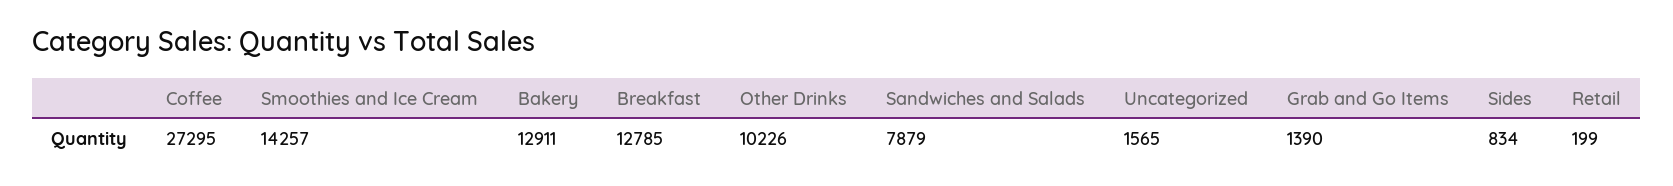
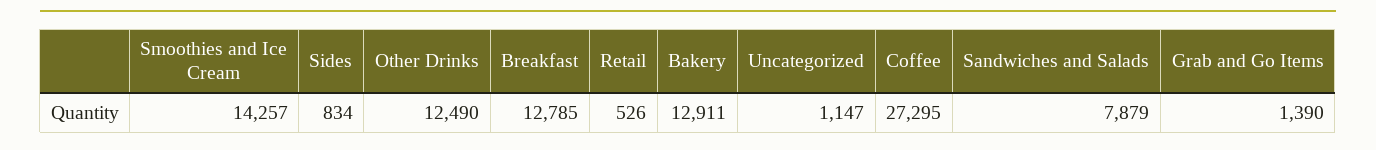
Other Drinks: 10226 -> 12490
Uncategorized: 1565 -> 1147
Retail: 199 -> 526

